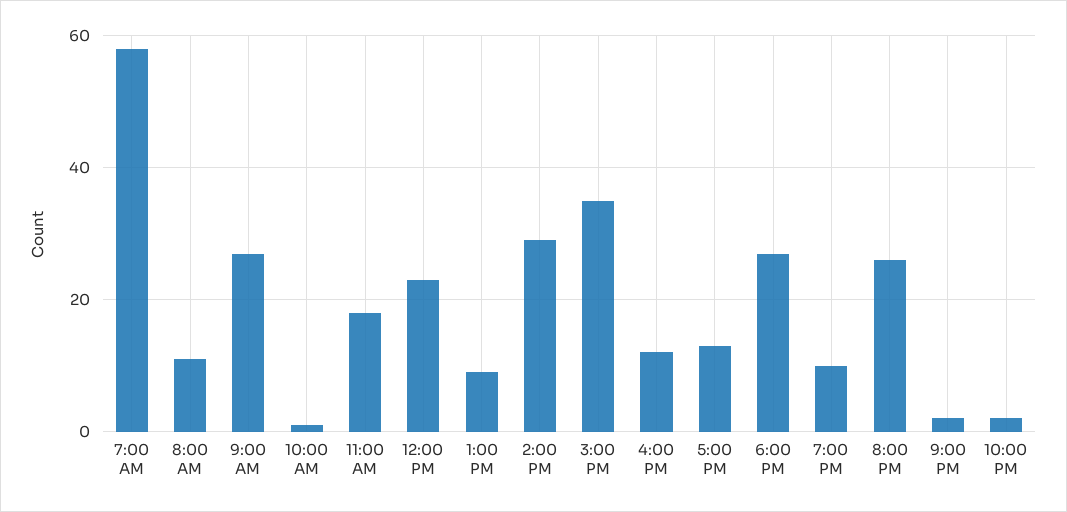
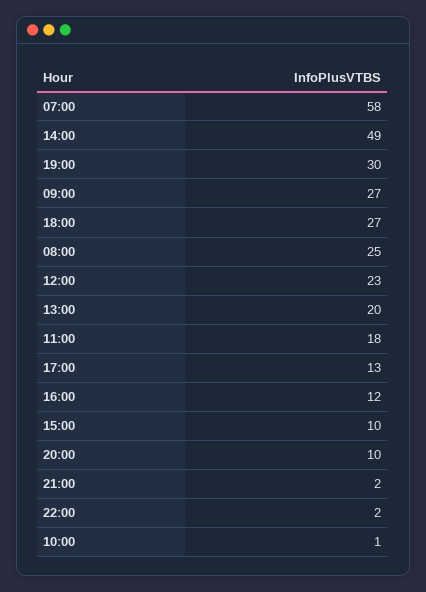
8:00 AM: 10 -> 25
1:00 PM: 10 -> 20
2:00 PM: 30 -> 49
3:00 PM: 35 -> 10
7:00 PM: 10 -> 30
8:00 PM: 25 -> 10

